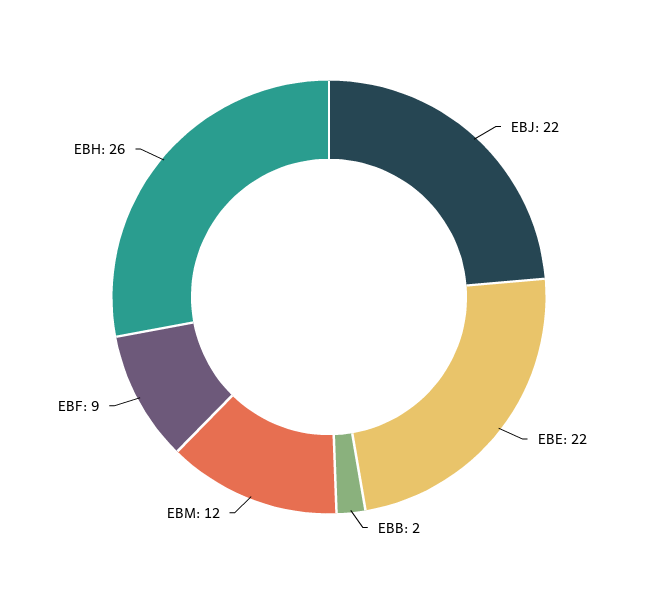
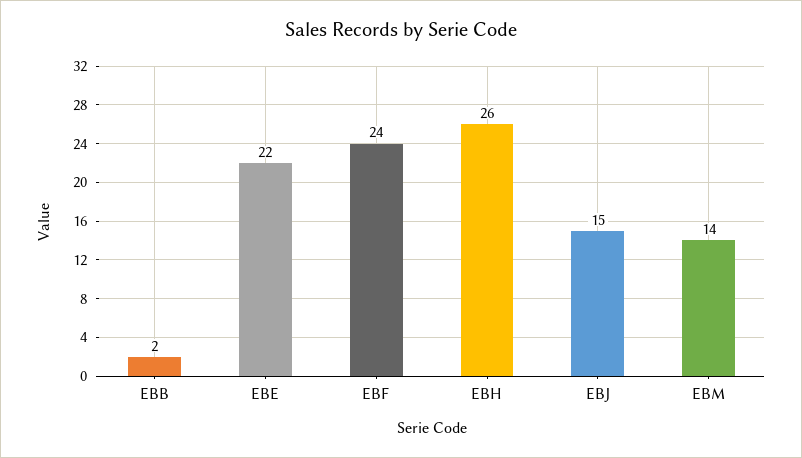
EBJ: 22 -> 15
EBM: 12 -> 14
EBF: 9 -> 24

